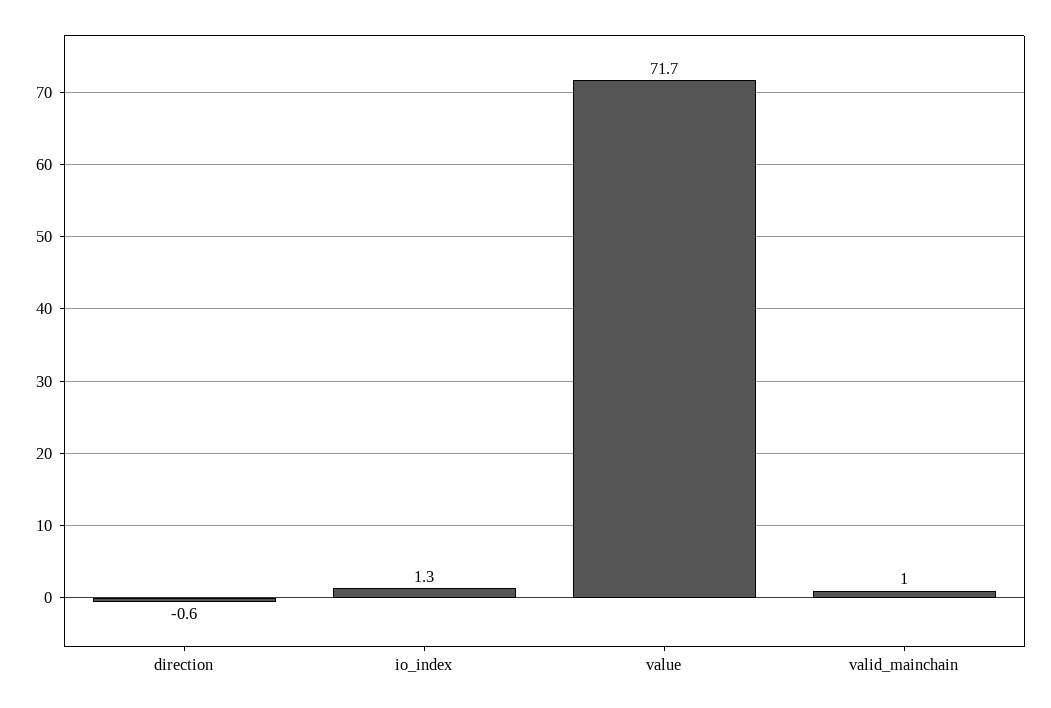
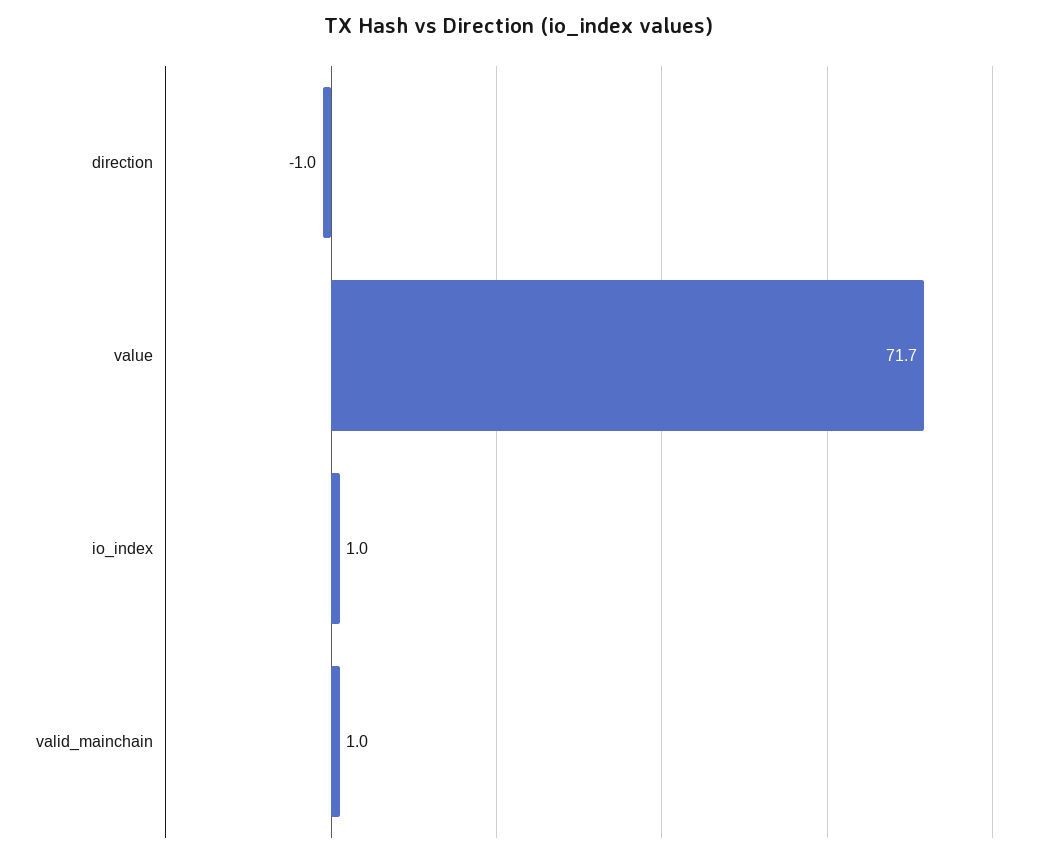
direction: -0.6 -> -1
io_index: 1.3 -> 1

